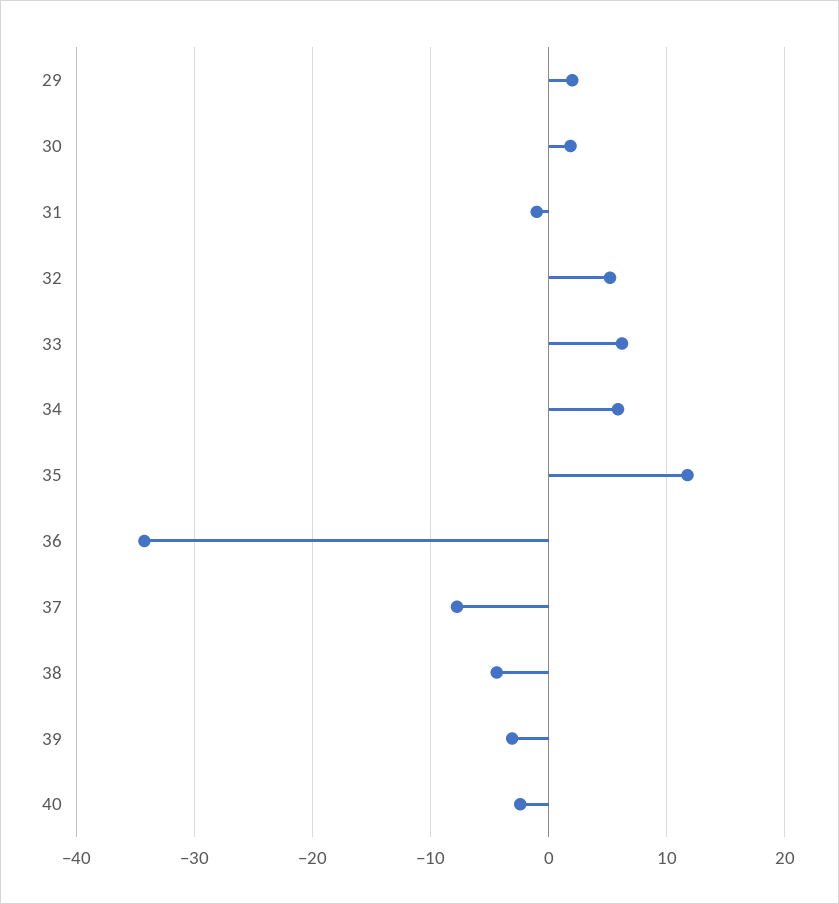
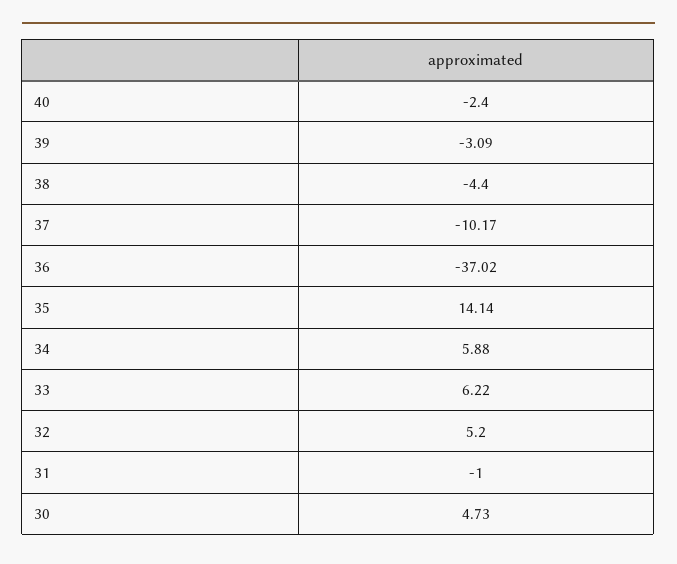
29: 2 -> none
30: 2 -> 4.73
35: 12 -> 14.14
36: -34 -> -37.02
37: -8 -> -10.17

